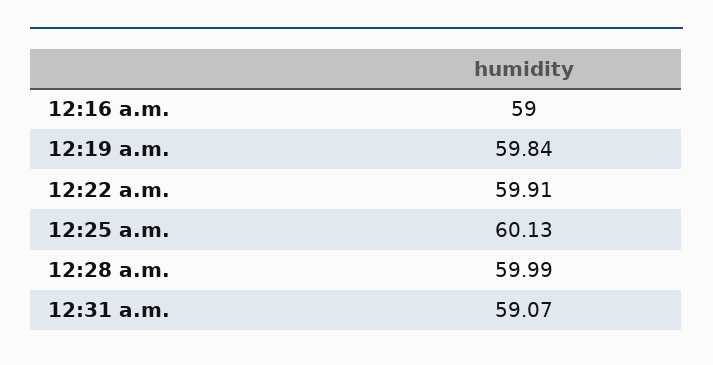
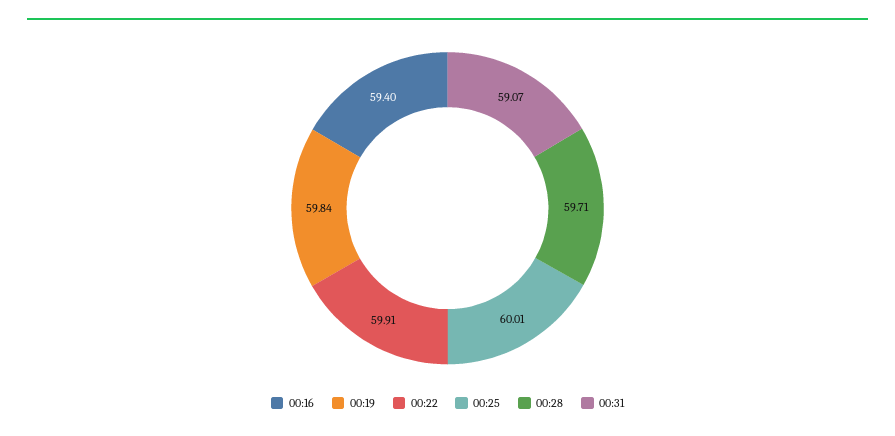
12:16 a.m.: 59 -> 59.4
12:25 a.m.: 60.13 -> 60.01
12:28 a.m.: 59.99 -> 59.71

